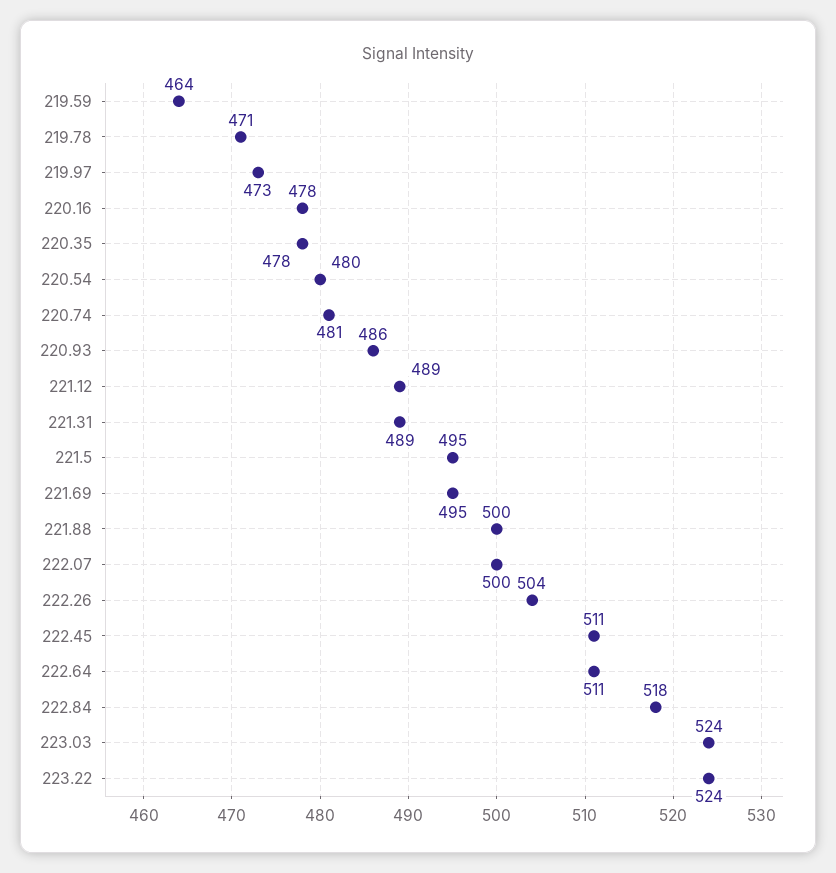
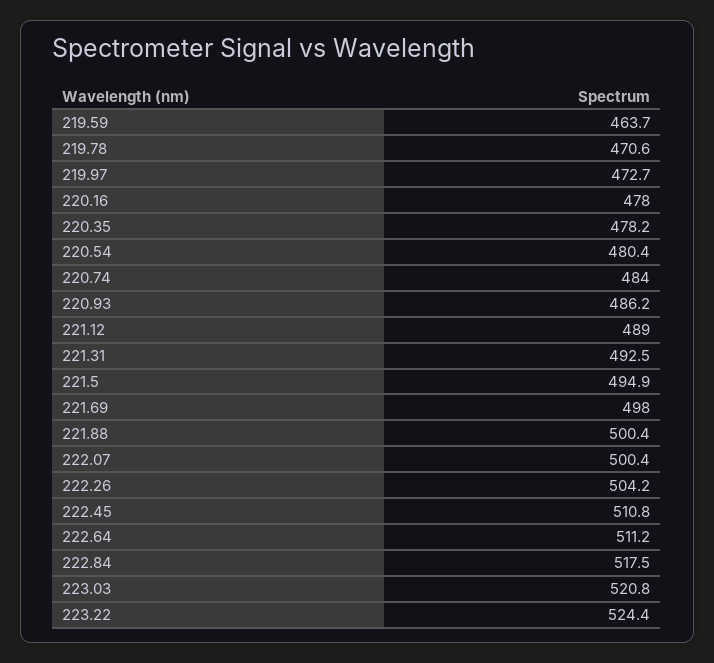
220.74: 481 -> 484
221.31: 489 -> 492.5
221.69: 495 -> 498
223.03: 524 -> 520.8

